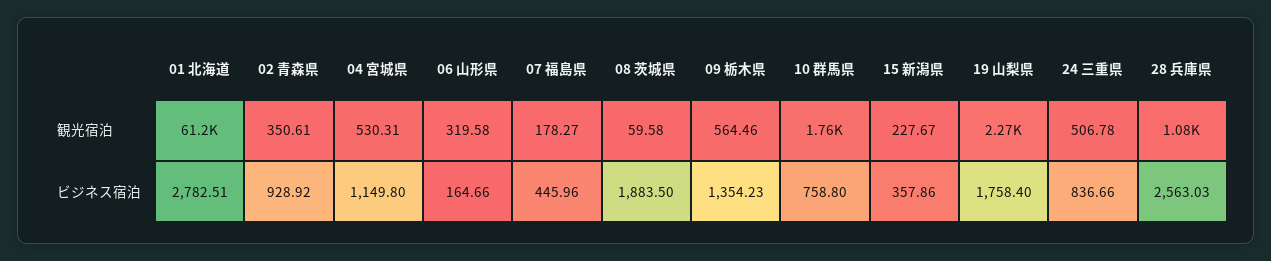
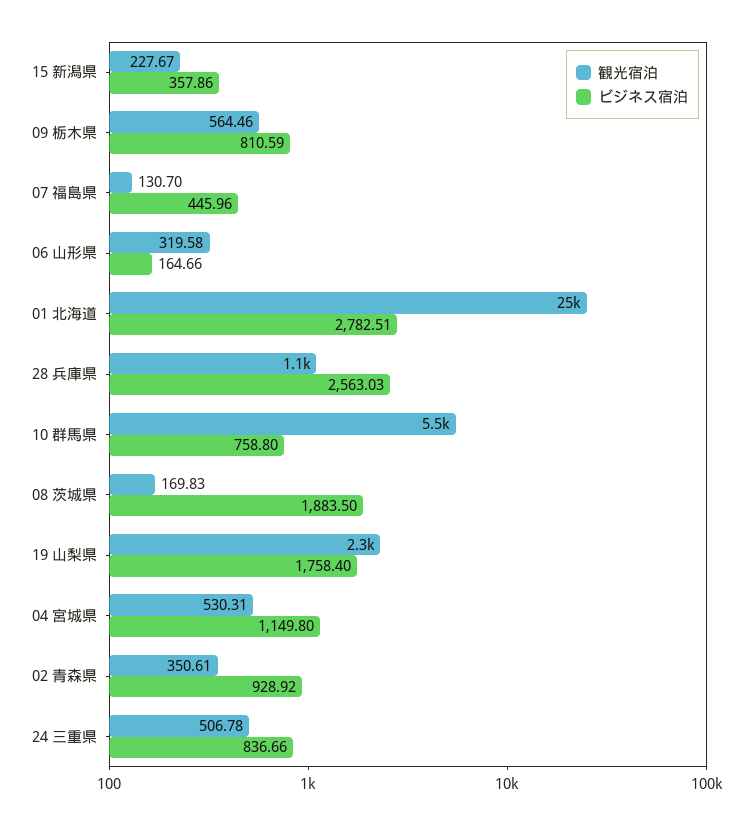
観光宿泊, 01 北海道: 61200 -> 25000
観光宿泊, 07 福島県: 178.27 -> 130.7
観光宿泊, 08 茨城県: 59.58 -> 169.83
観光宿泊, 10 群馬県: 1760 -> 5500
ビジネス宿泊, 09 栃木県: 1354.23 -> 810.59

